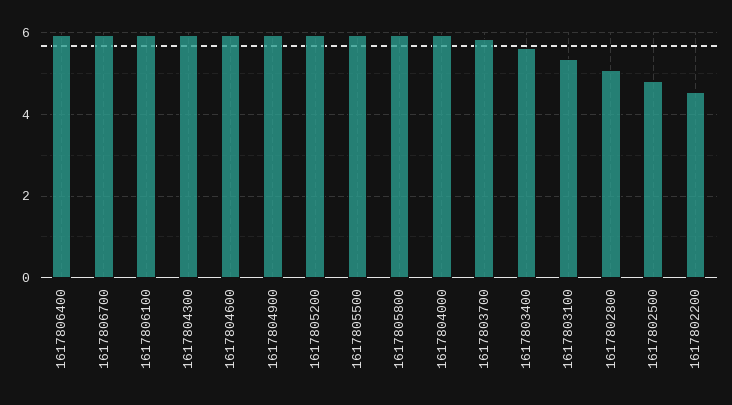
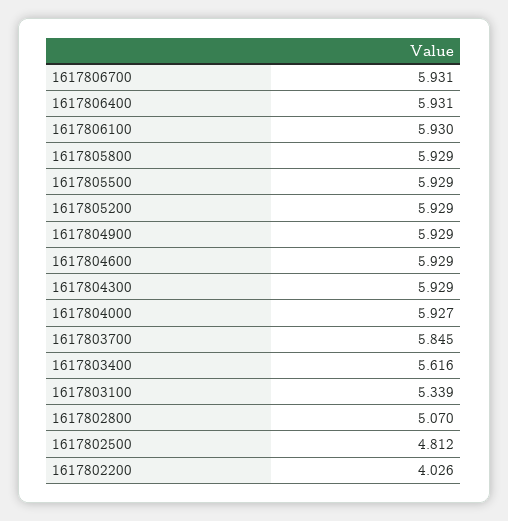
1617802200: 4.6 -> 4.026

